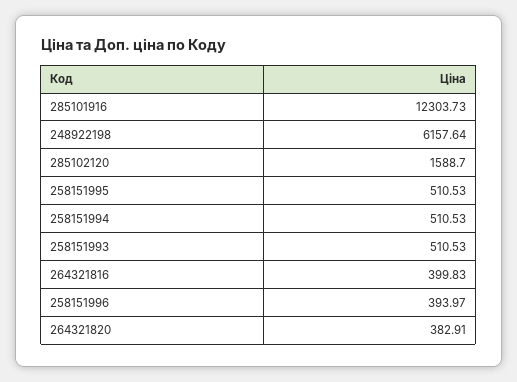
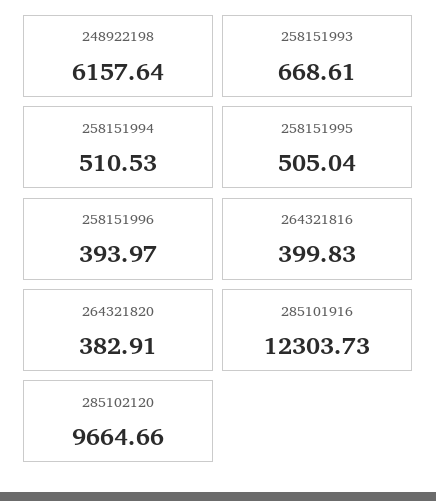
285102120: 1588.7 -> 9664.66
258151995: 510.53 -> 505.04
258151993: 510.53 -> 668.61

